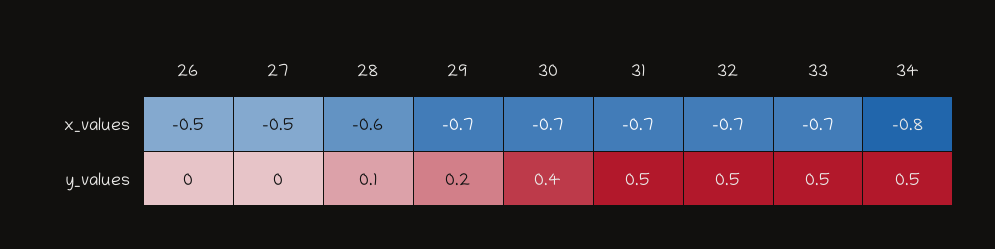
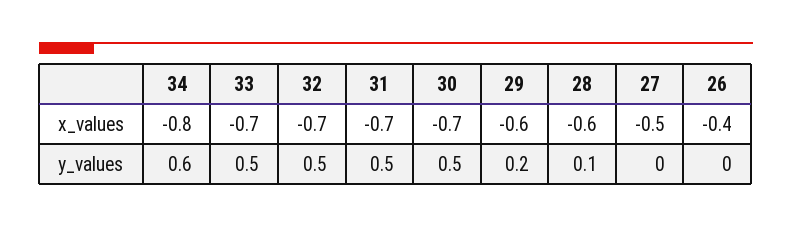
26, x_values: -0.5 -> -0.4
29, x_values: -0.7 -> -0.6
30, y_values: 0.4 -> 0.5
34, y_values: 0.5 -> 0.6

